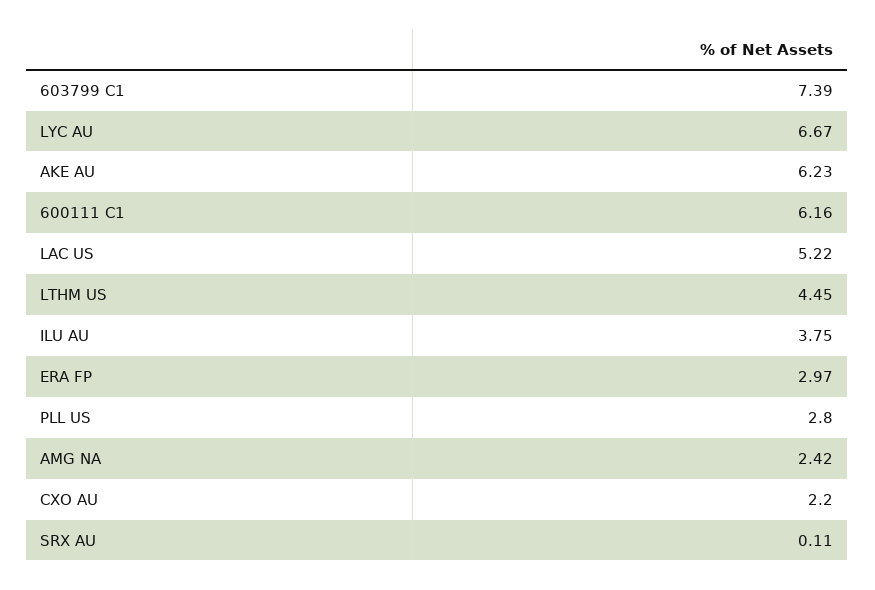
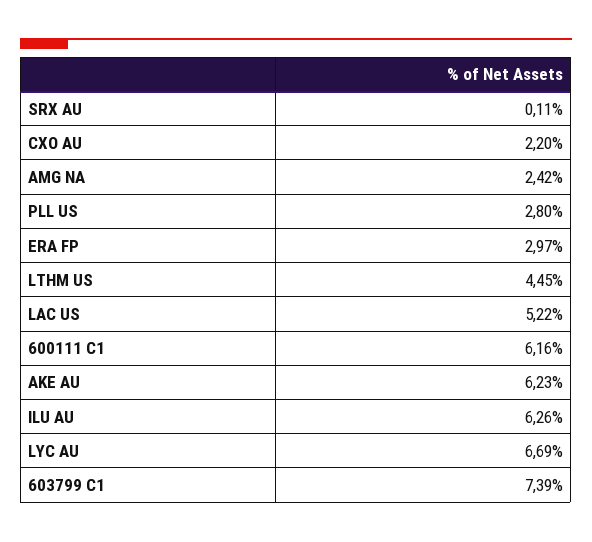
LYC AU: 6.67 -> 6.69
ILU AU: 3.75 -> 6.26

